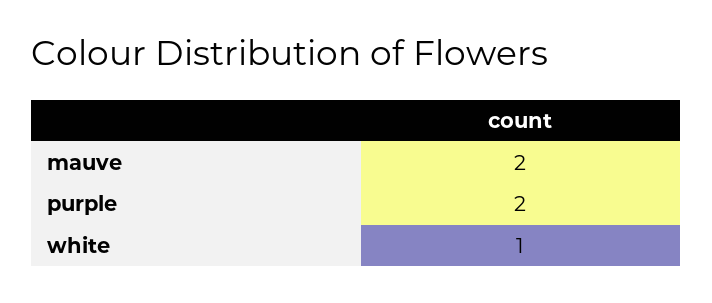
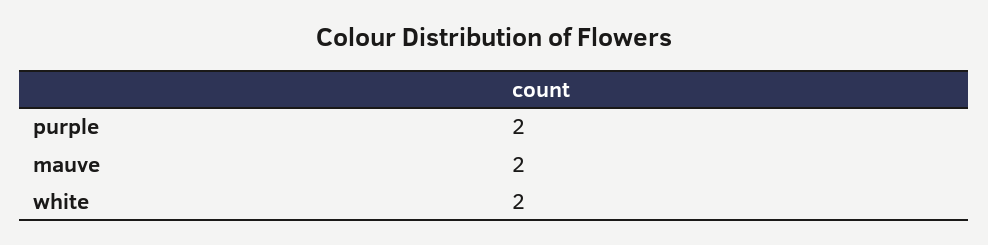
white: 1 -> 2

